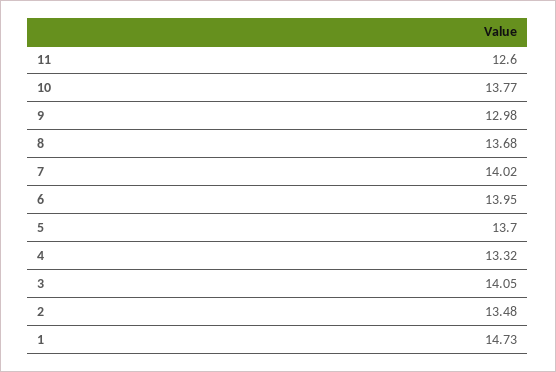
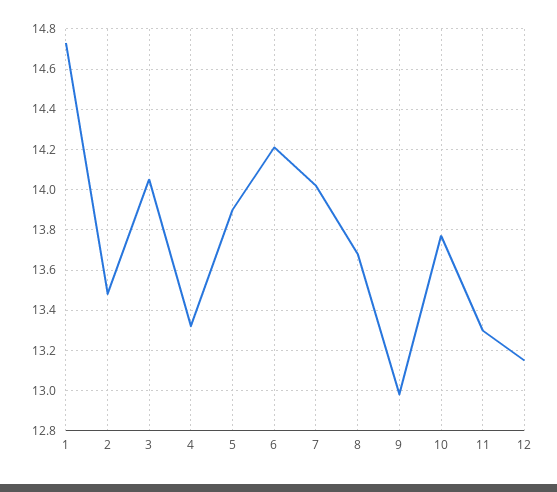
11: 12.6 -> 13.3
6: 13.95 -> 14.2
5: 13.7 -> 13.9
12: none -> 13.15

